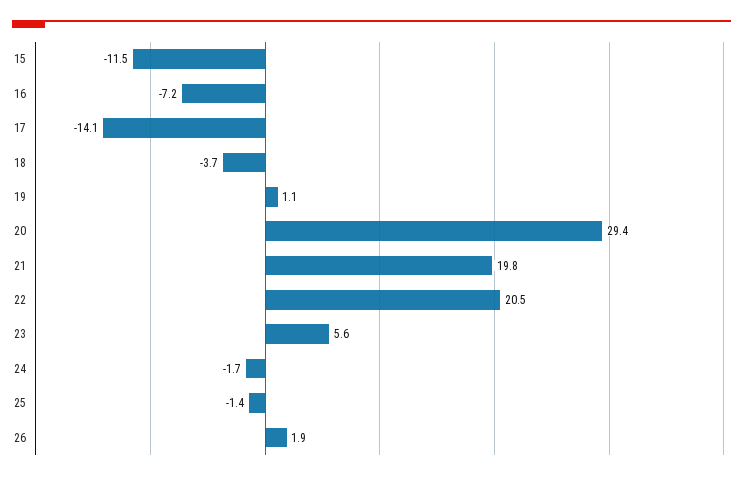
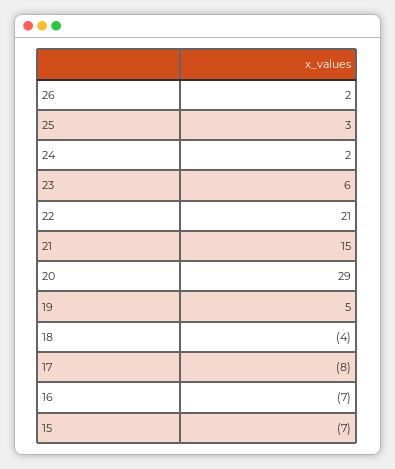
15: -11.5 -> -7
17: -14.1 -> -8
19: 1.1 -> 5
21: 19.8 -> 15
24: -1.7 -> 2
25: -1.4 -> 3

